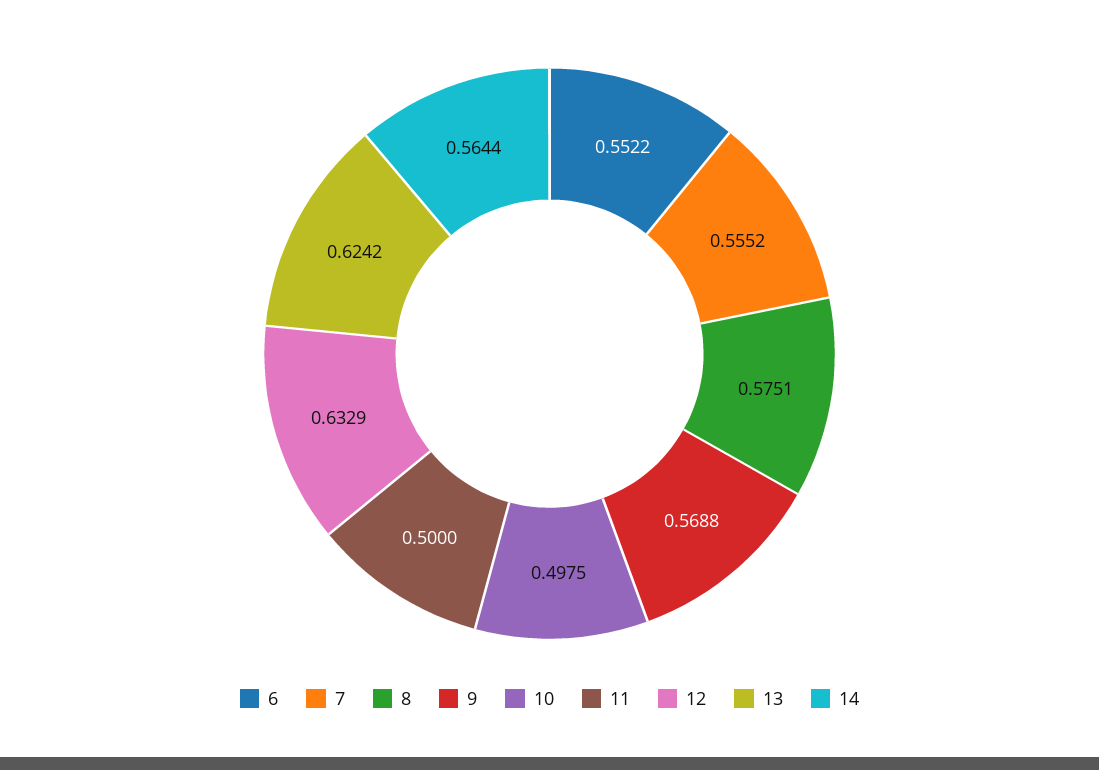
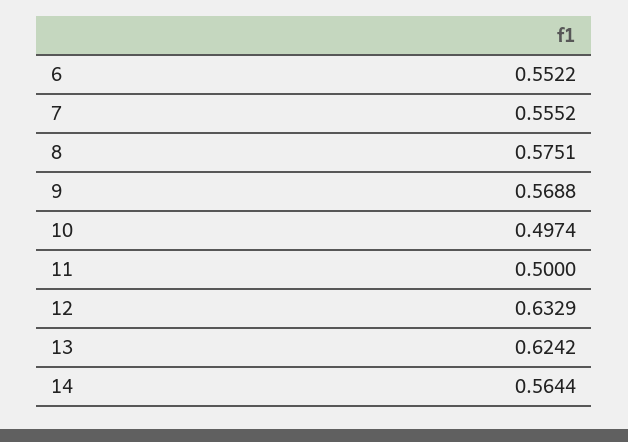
10: 0.4975 -> 0.4974

